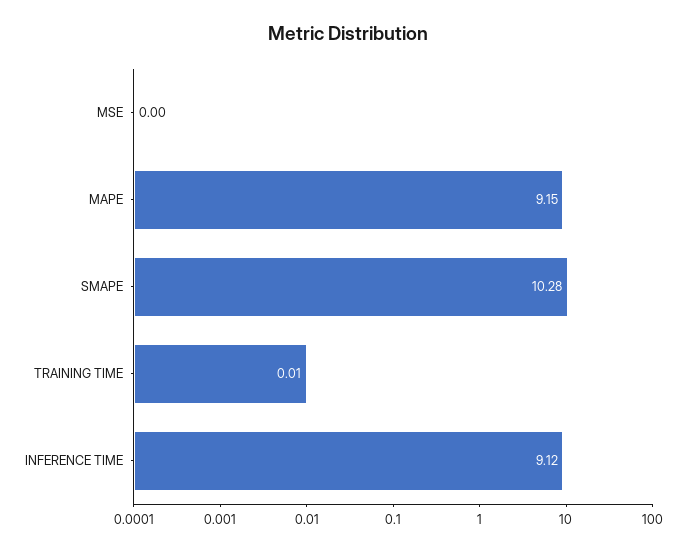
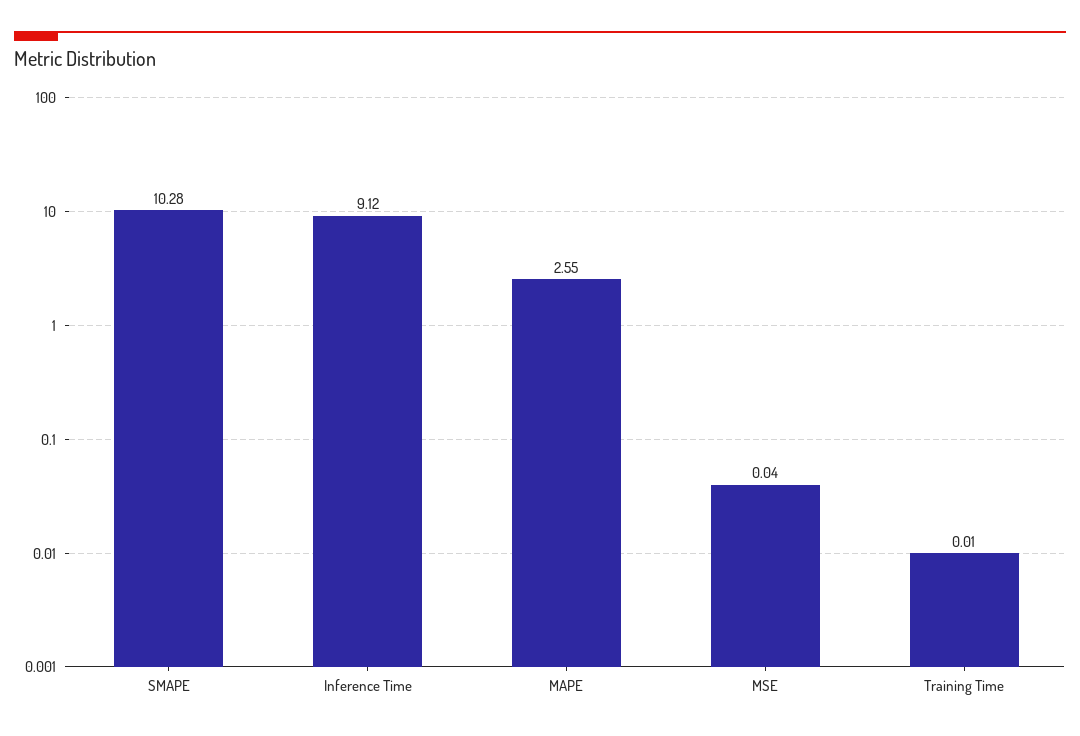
MSE: 0 -> 0.04
MAPE: 9.15 -> 2.55

